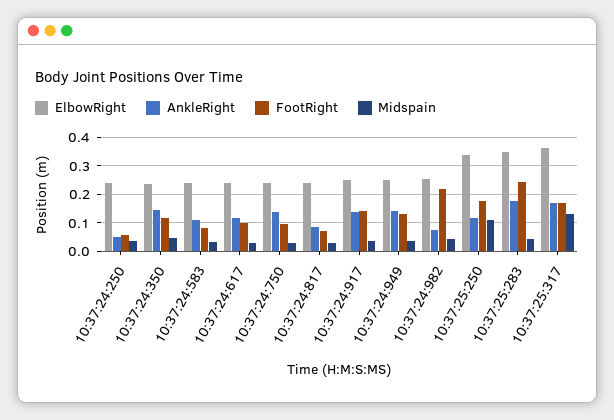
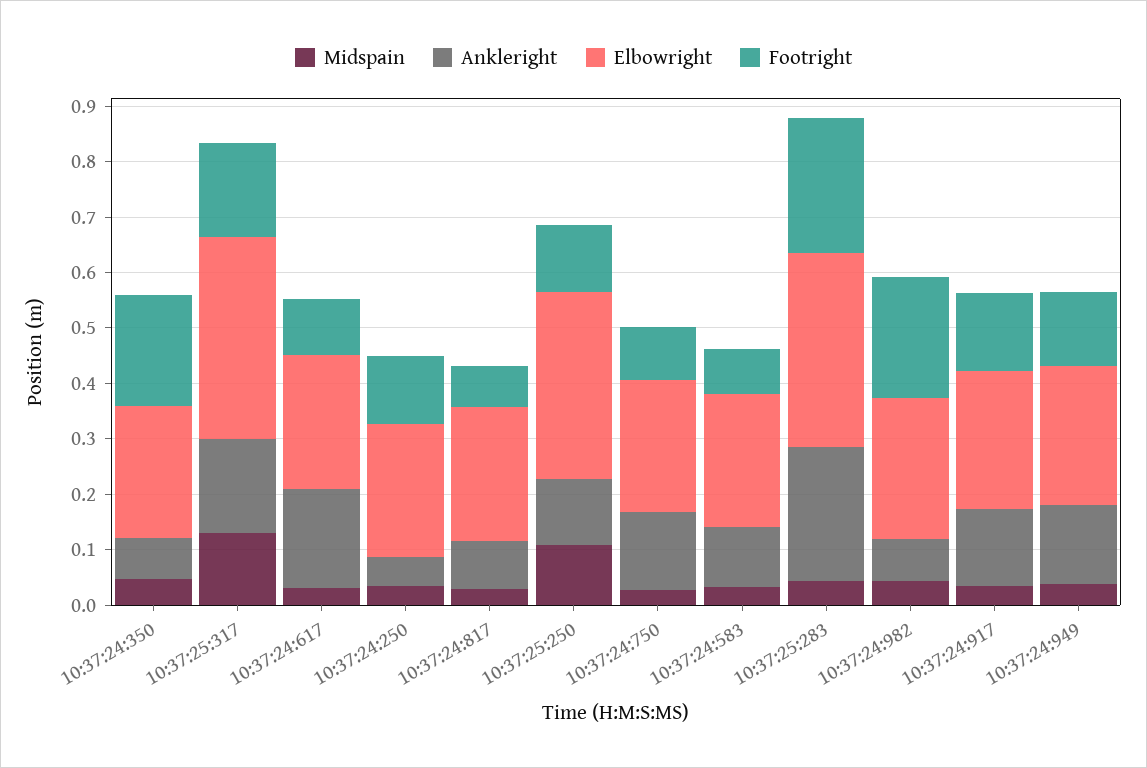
FootRight, 10:37:24:250: 0.05 -> 0.12
AnkleRight, 10:37:24:350: 0.15 -> 0.08
FootRight, 10:37:24:350: 0.125 -> 0.2
AnkleRight, 10:37:24:617: 0.125 -> 0.18
FootRight, 10:37:25:250: 0.175 -> 0.12
AnkleRight, 10:37:25:283: 0.175 -> 0.24

